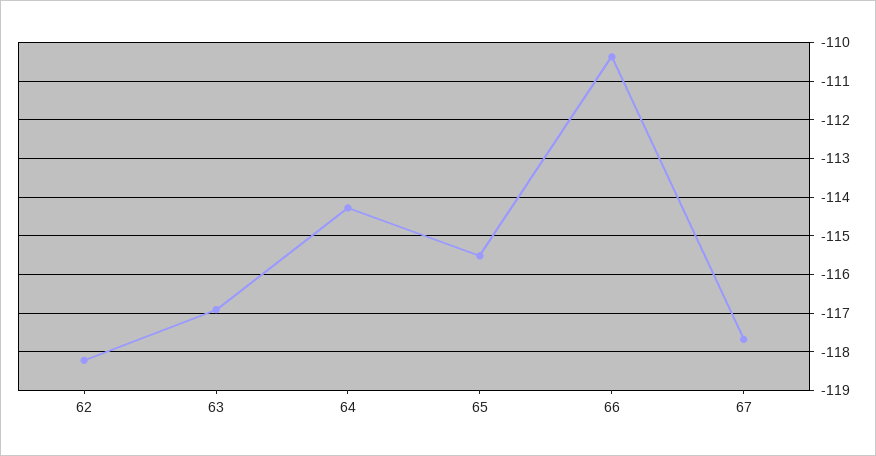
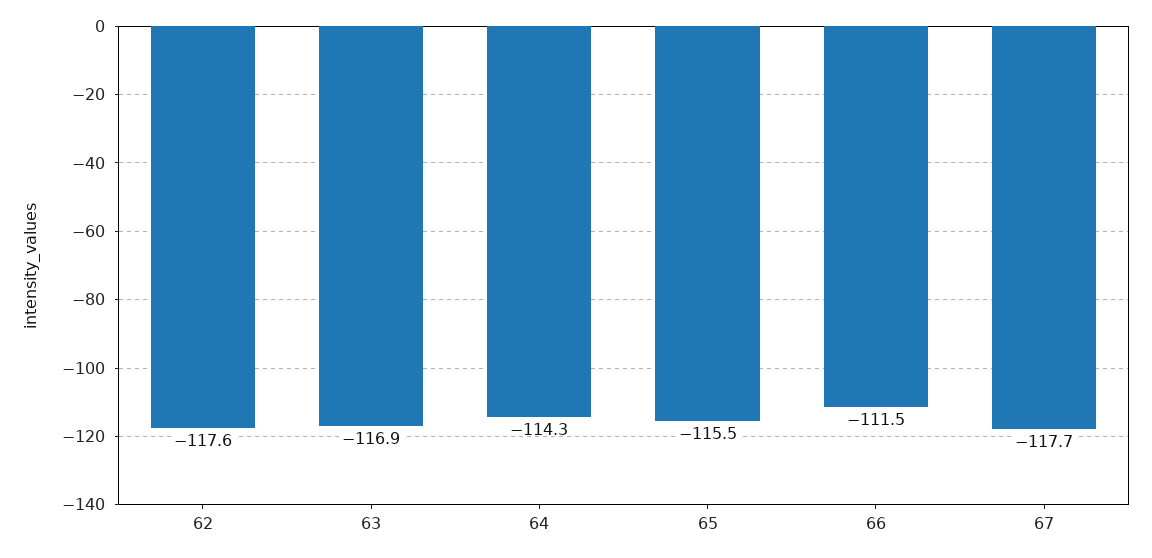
62: -118.2 -> -117.6
66: -110.4 -> -111.5

